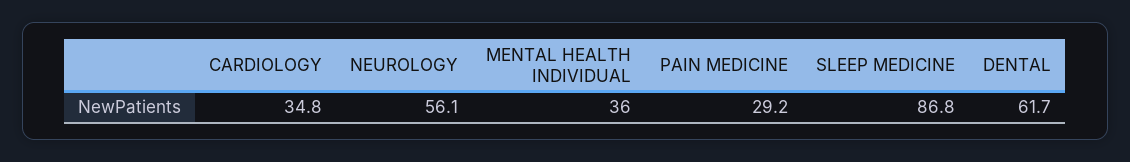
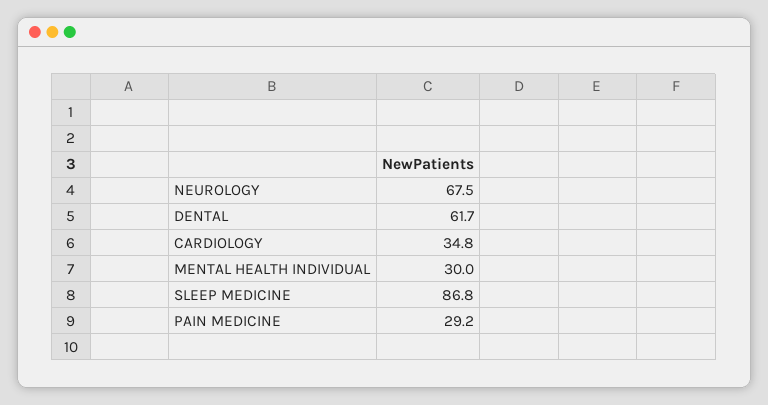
NEUROLOGY: 56.1 -> 67.5
MENTAL HEALTH INDIVIDUAL: 36 -> 30

